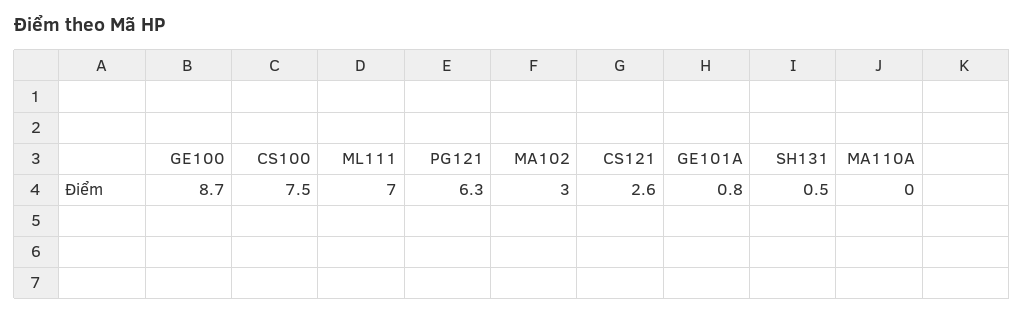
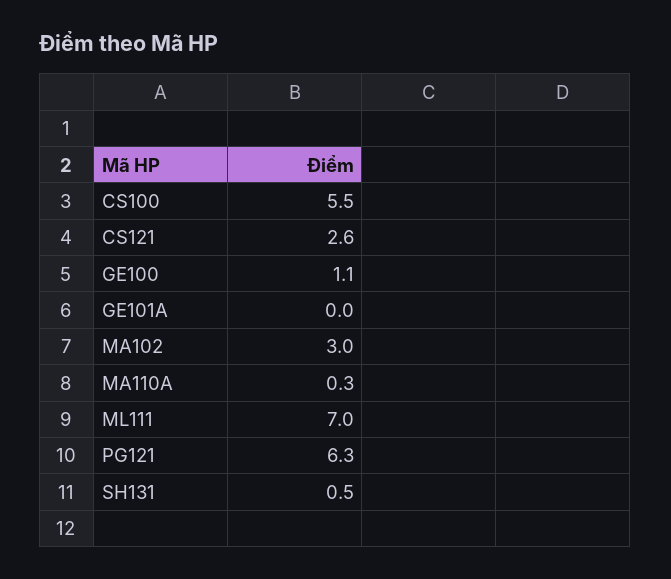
GE100: 8.7 -> 1.1
CS100: 7.5 -> 5.5
GE101A: 0.8 -> 0
MA110A: 0 -> 0.3

